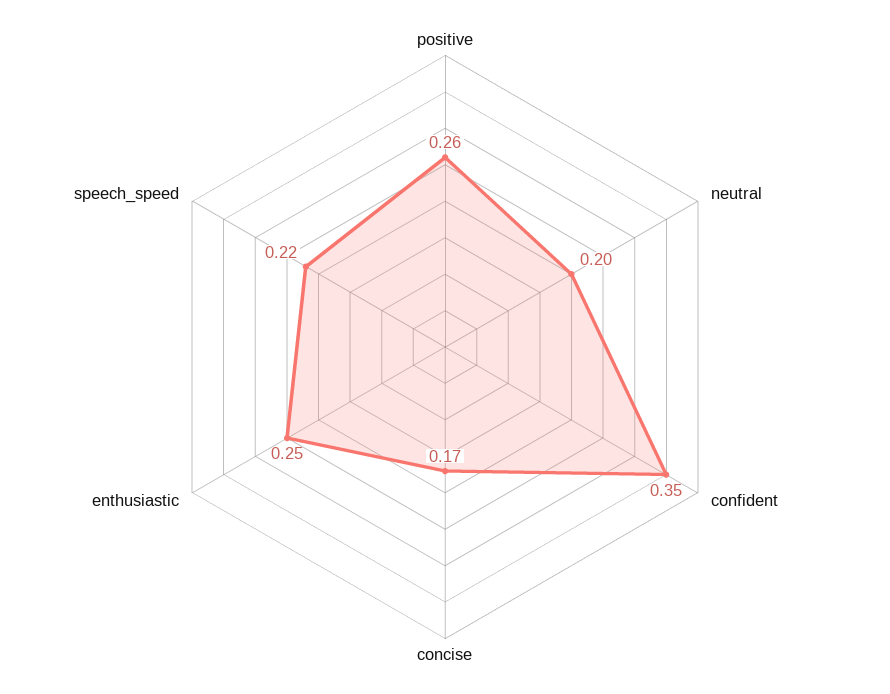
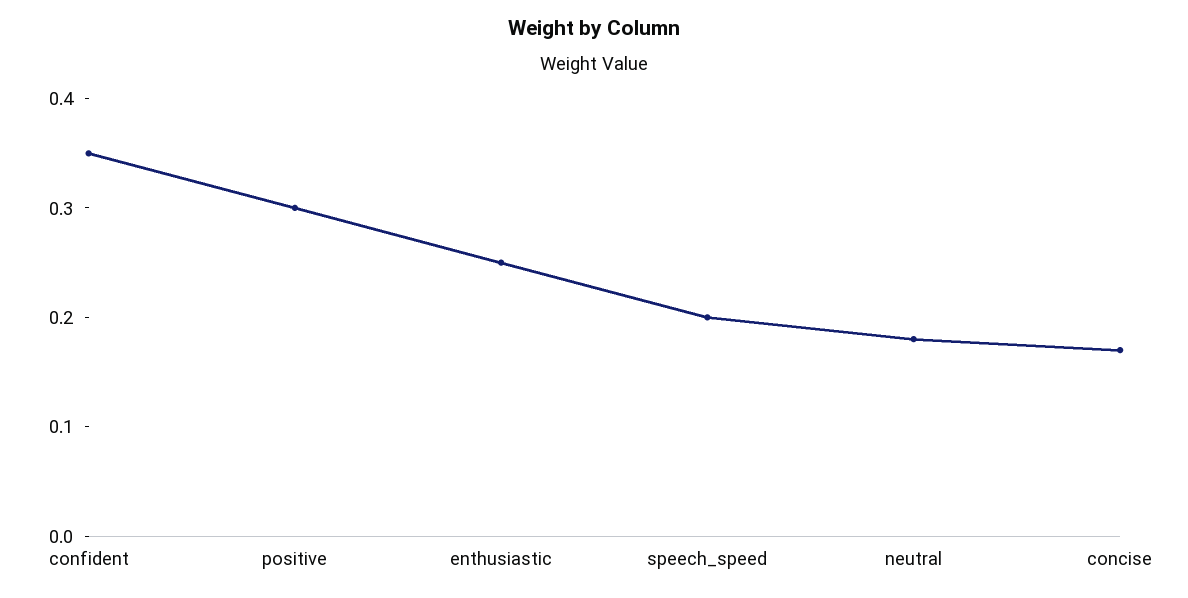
positive: 0.26 -> 0.3
neutral: 0.2 -> 0.18
speech_speed: 0.22 -> 0.2

